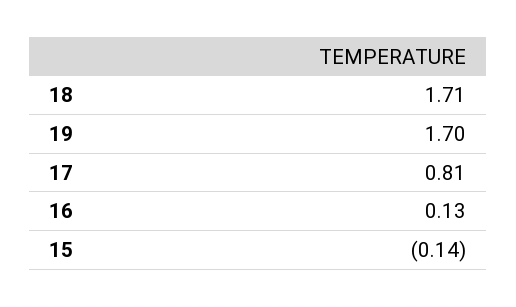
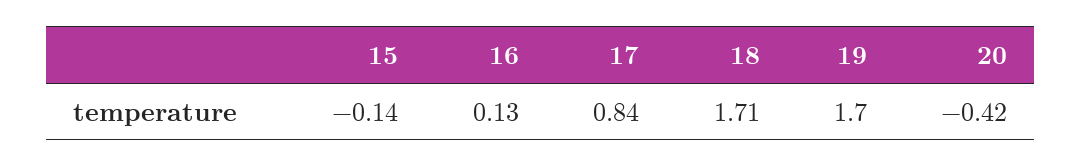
17: 0.81 -> 0.84
20: none -> -0.42

